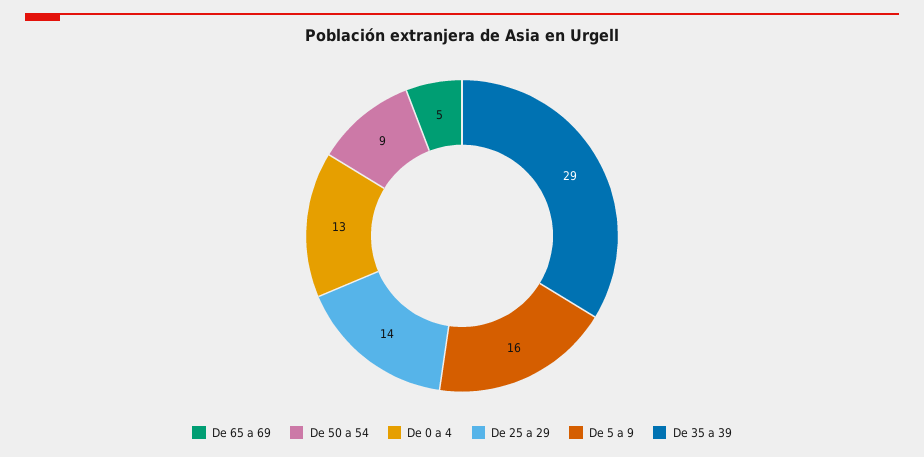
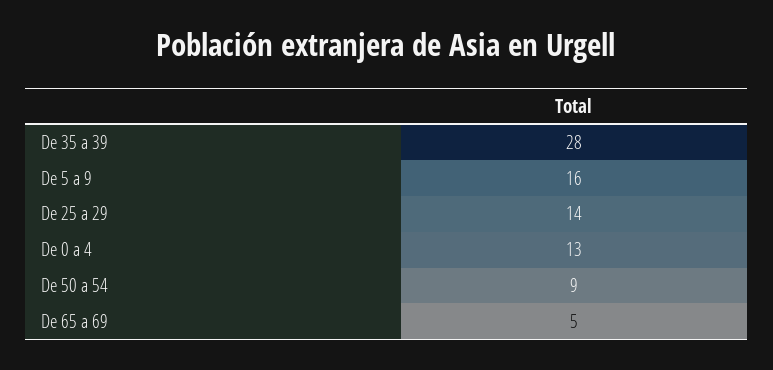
De 35 a 39: 29 -> 28

